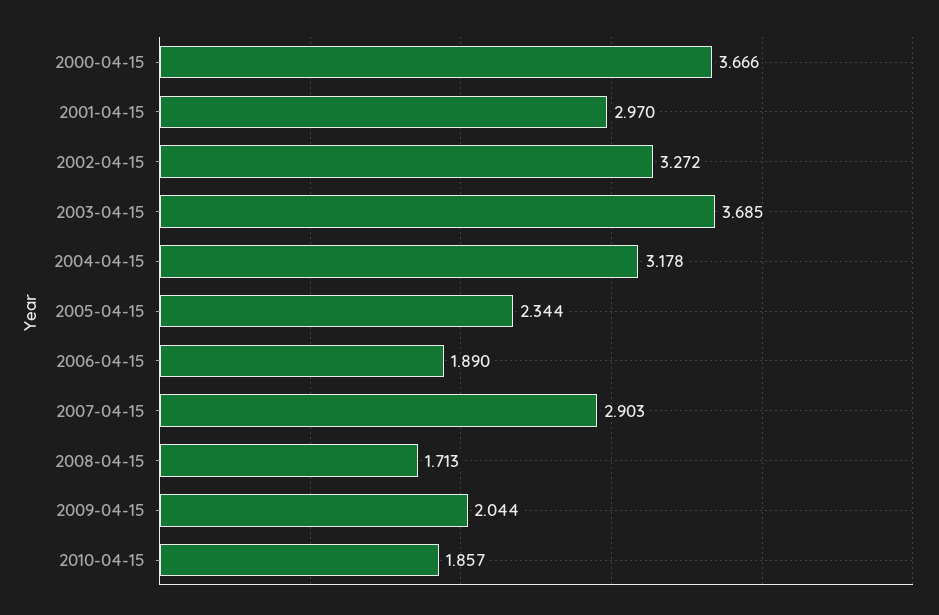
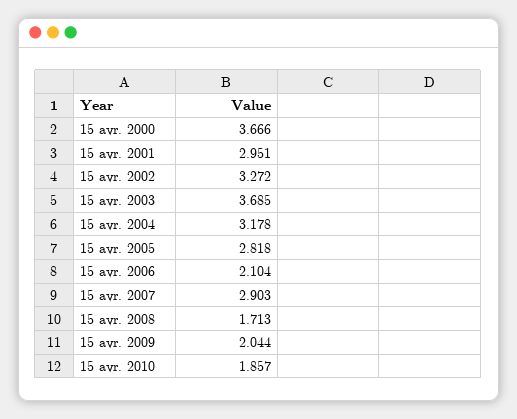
2001-04-15: 2.97 -> 2.951
2005-04-15: 2.344 -> 2.818
2006-04-15: 1.89 -> 2.104

